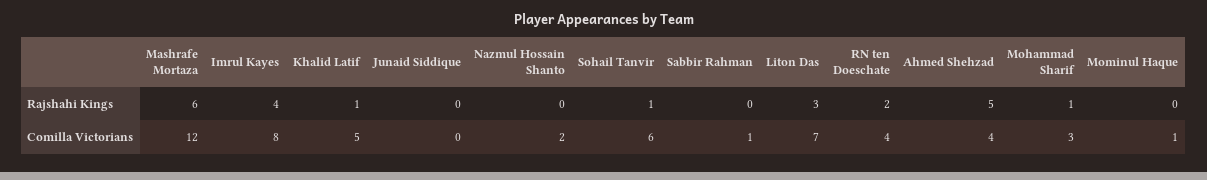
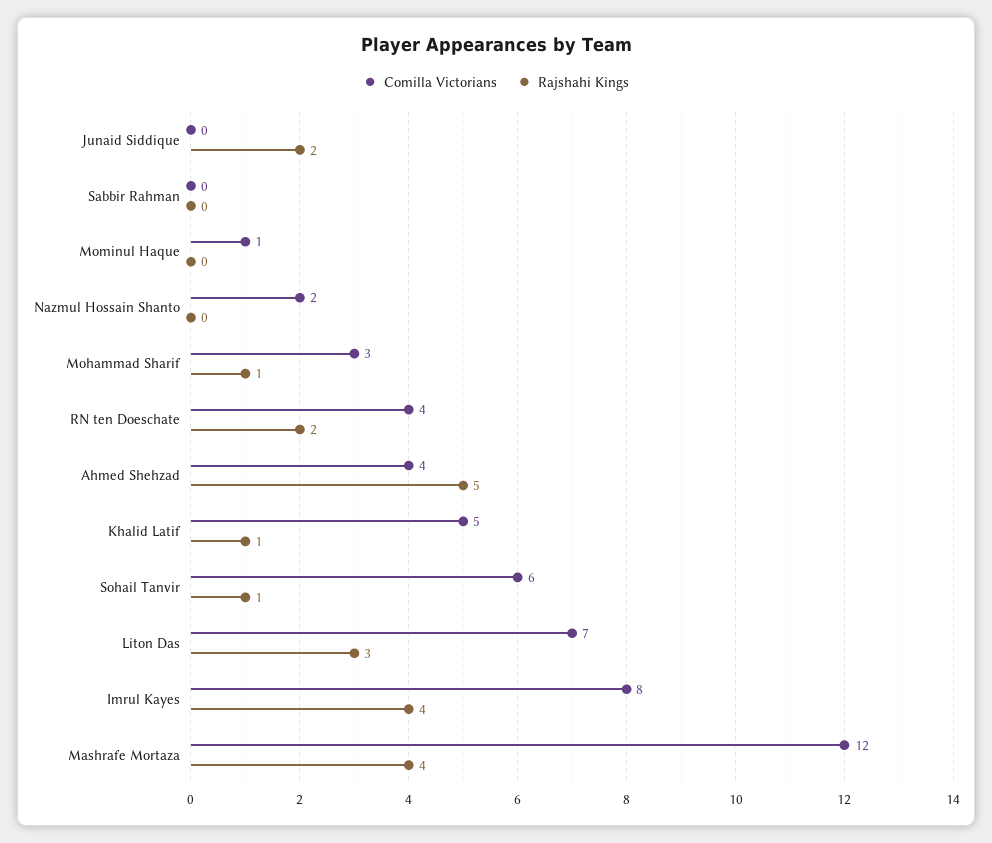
Rajshahi Kings, Mashrafe Mortaza: 6 -> 4
Rajshahi Kings, Junaid Siddique: 0 -> 2
Comilla Victorians, Sabbir Rahman: 1 -> 0

